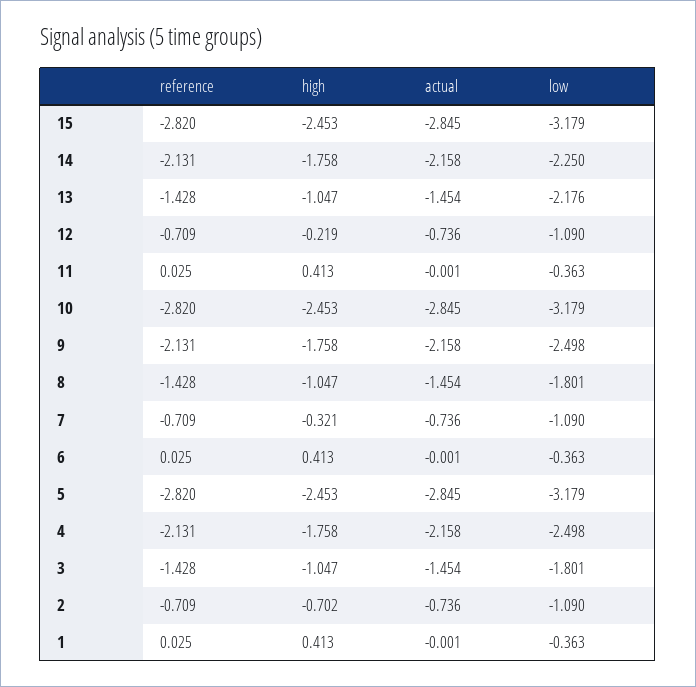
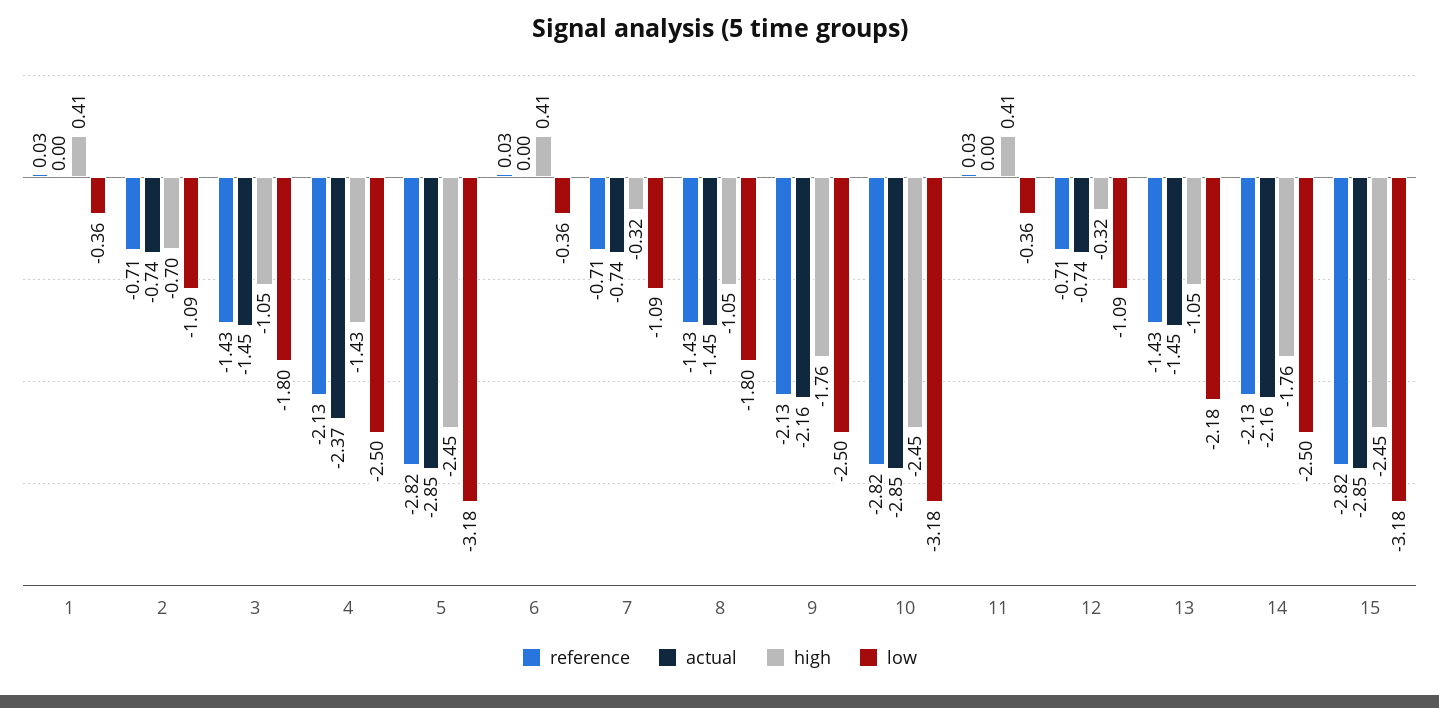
low, 14: -2.25 -> -2.5
high, 12: -0.219 -> -0.32
high, 4: -1.758 -> -1.43
actual, 4: -2.158 -> -2.37

